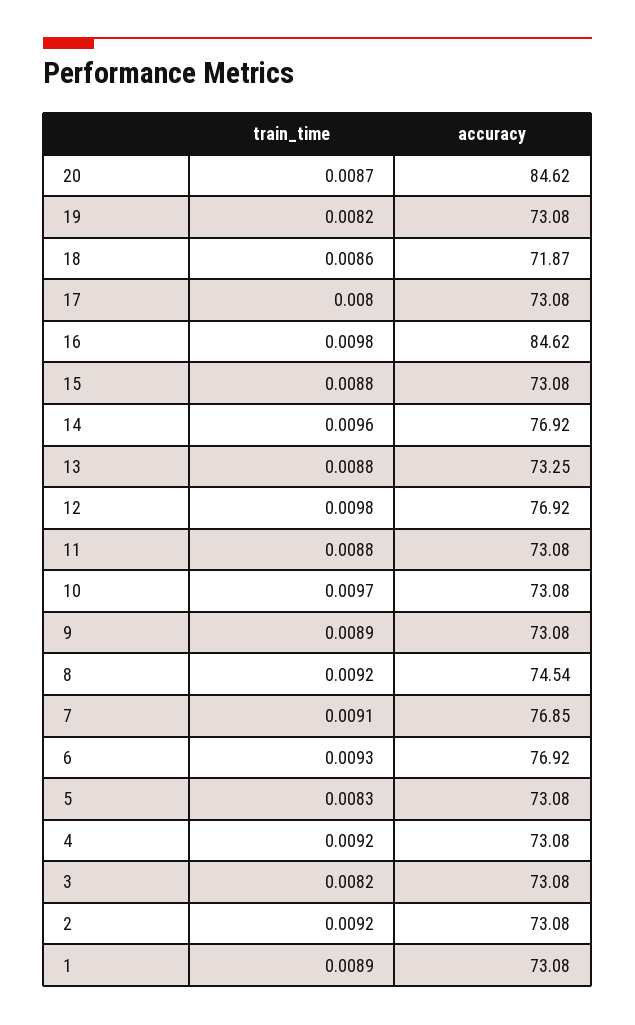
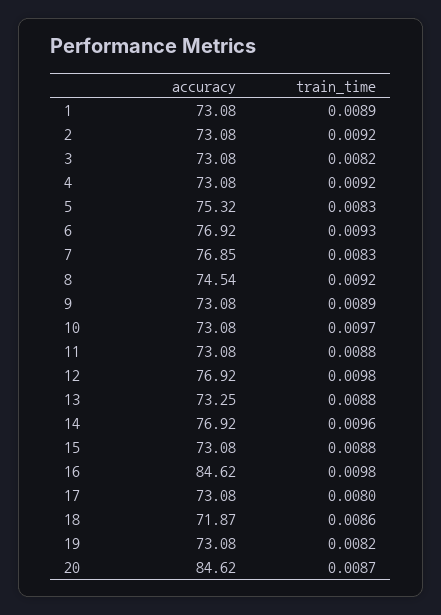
train_time, 7: 0.0091 -> 0.0083
accuracy, 5: 73.08 -> 75.32

